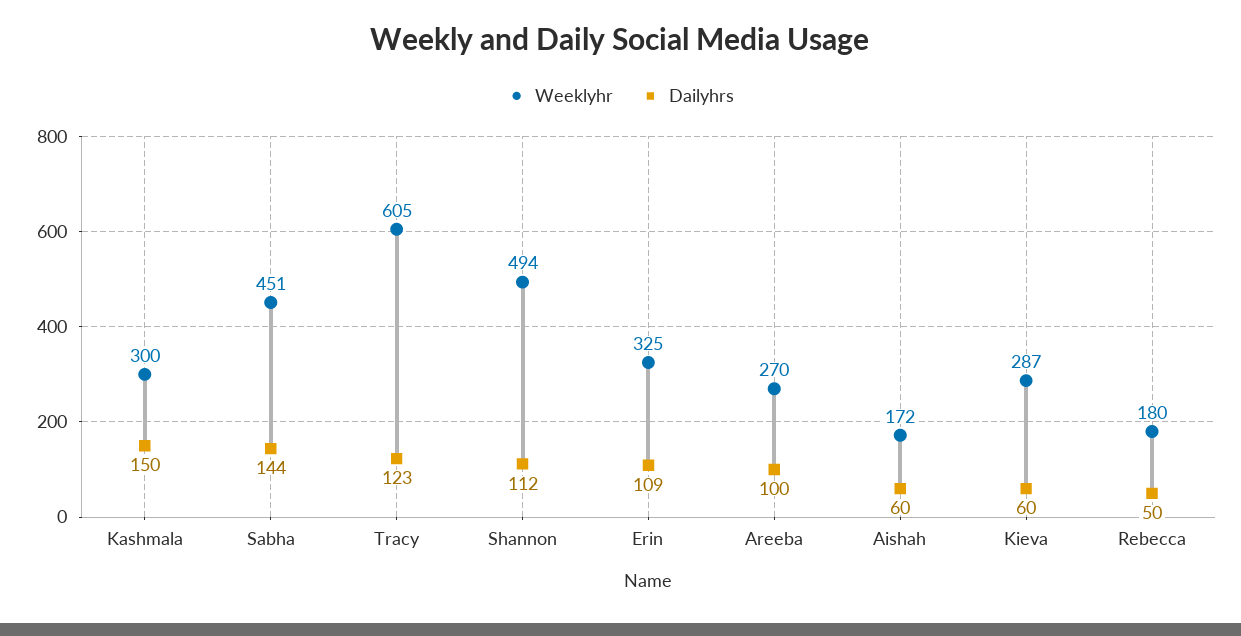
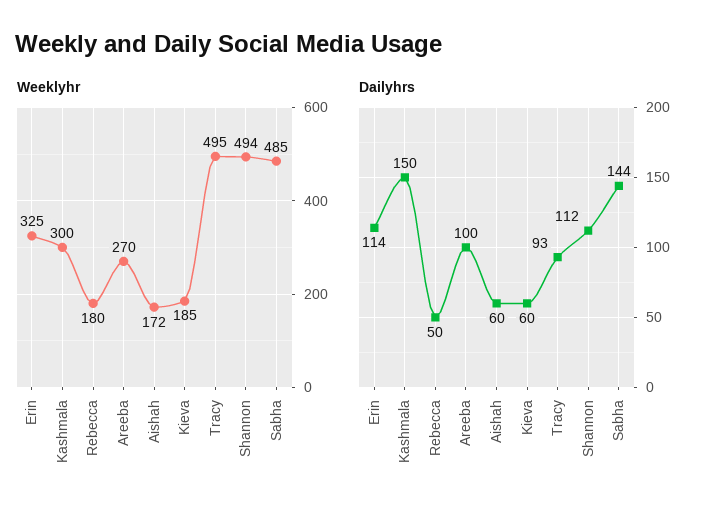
Weeklyhr, Sabha: 451 -> 485
Weeklyhr, Tracy: 605 -> 495
Dailyhrs, Tracy: 123 -> 93
Dailyhrs, Erin: 109 -> 114
Weeklyhr, Kieva: 287 -> 185

